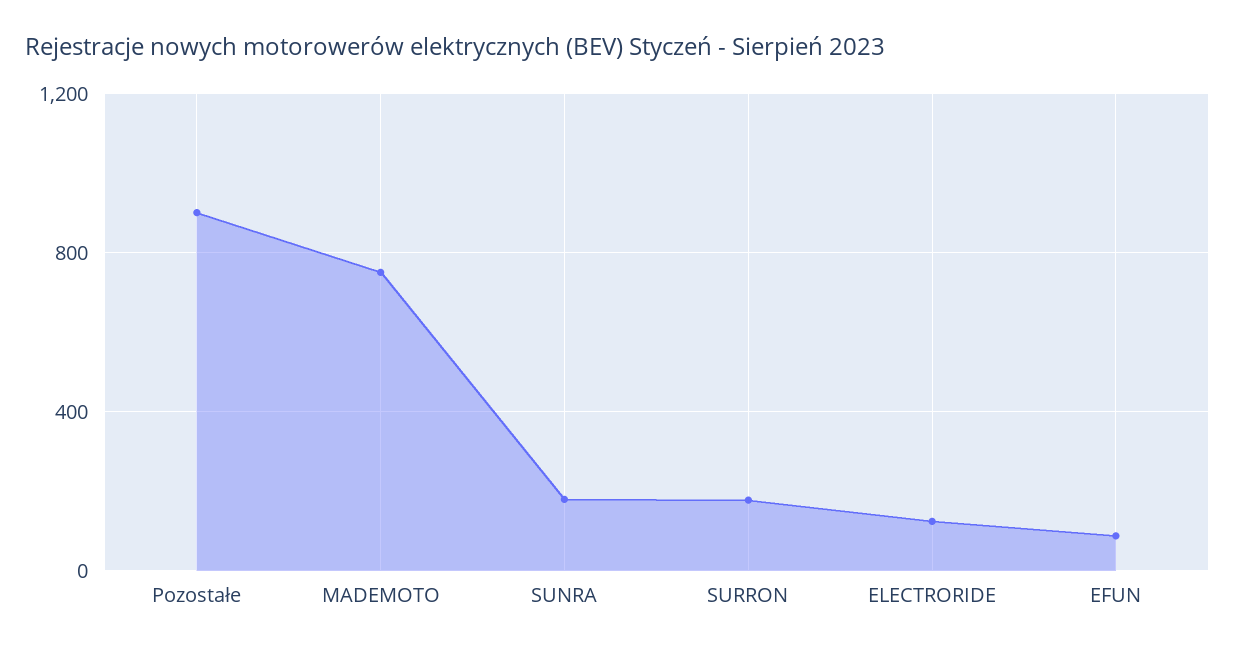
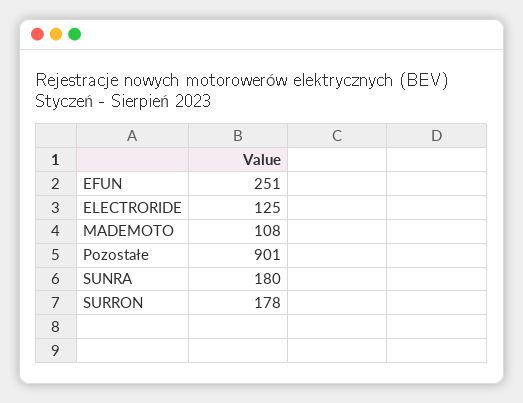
MADEMOTO: 750 -> 108
EFUN: 100 -> 251

